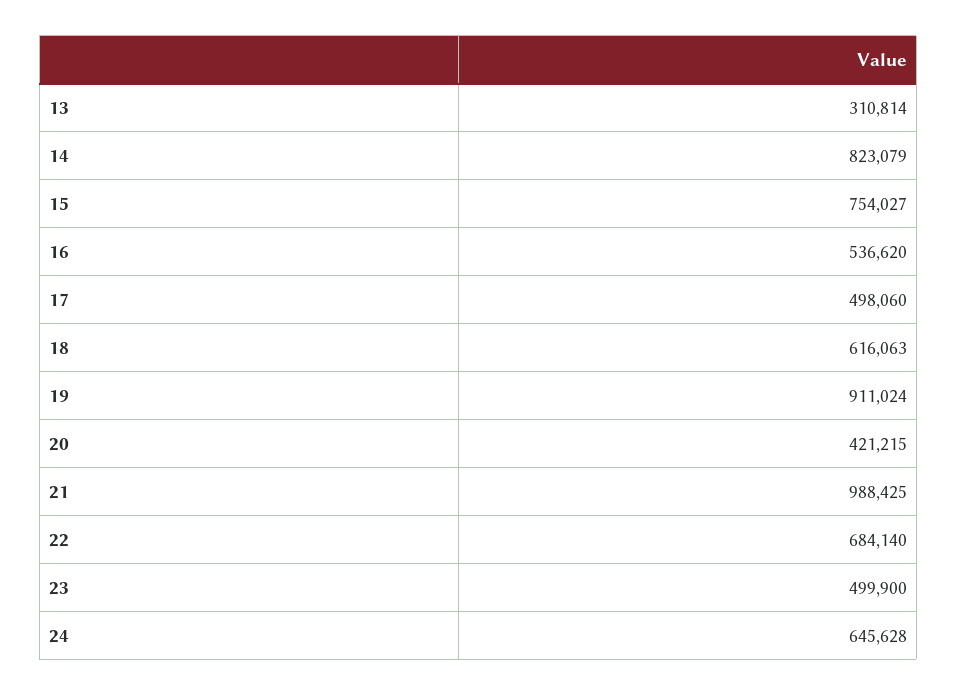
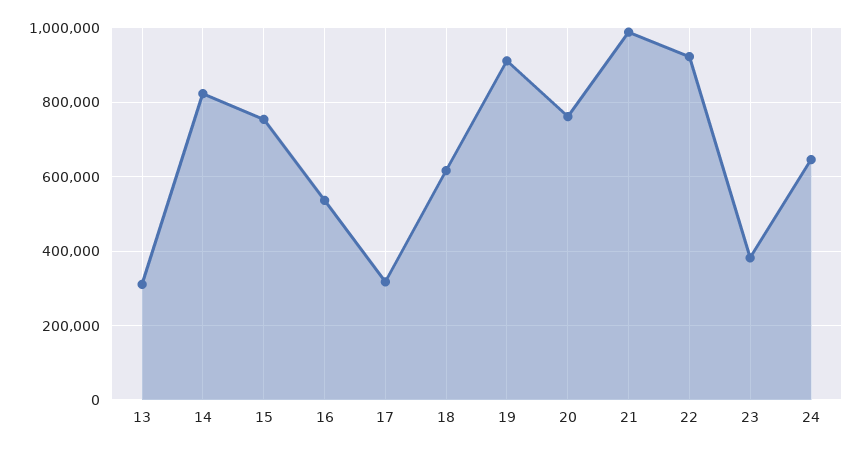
17: 498060 -> 320000
20: 421215 -> 760000
22: 684140 -> 920000
23: 499900 -> 380000

